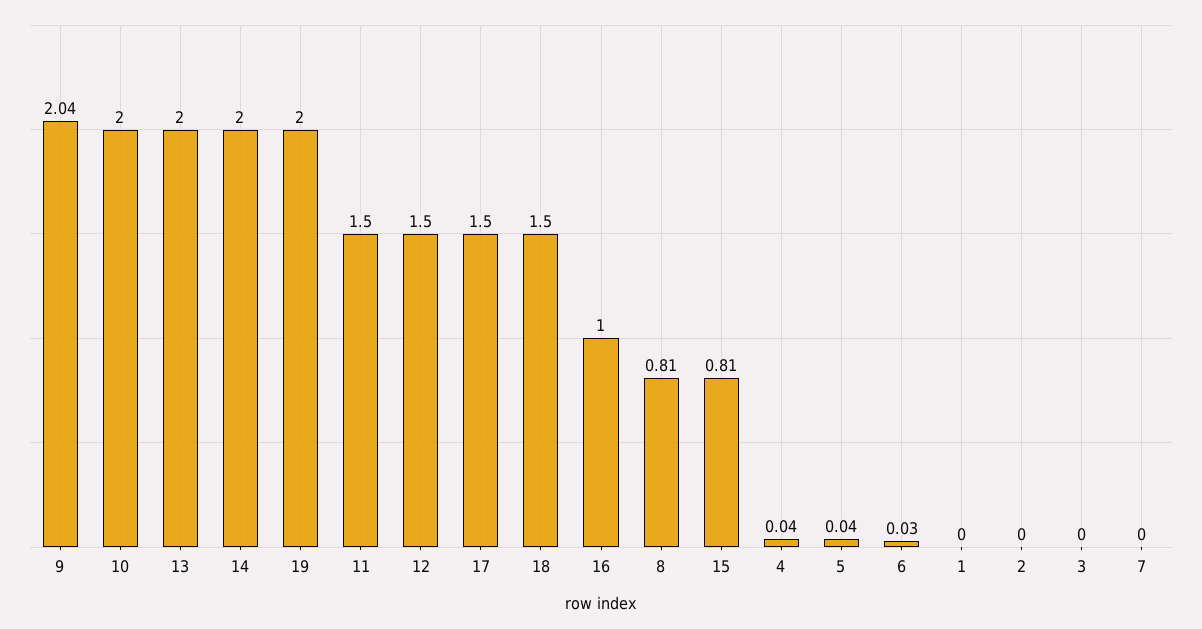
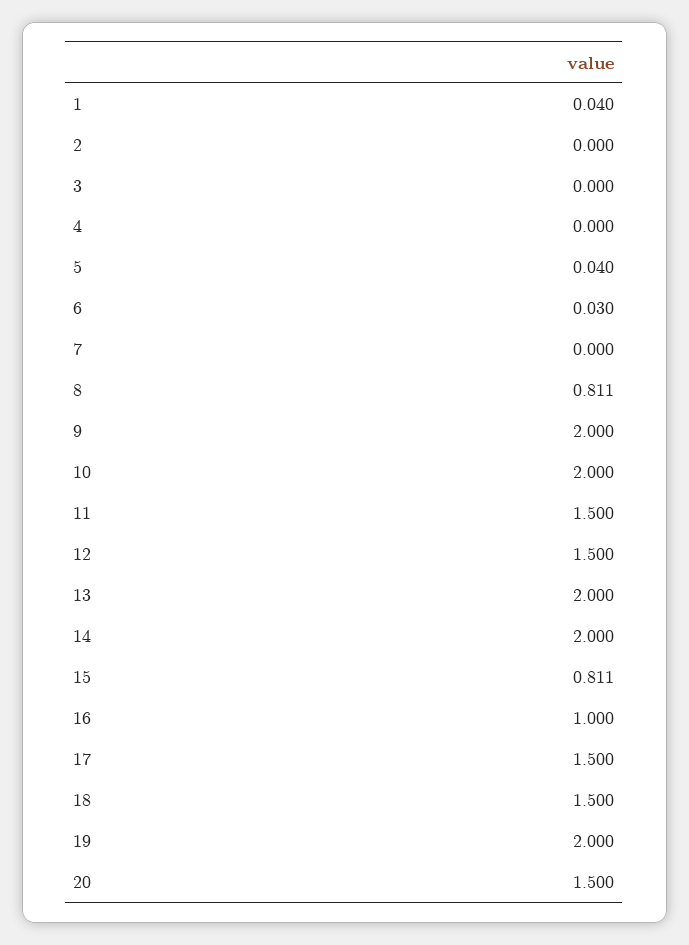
9: 2.04 -> 2
4: 0.04 -> 0
1: 0 -> 0.04
20: none -> 1.5

